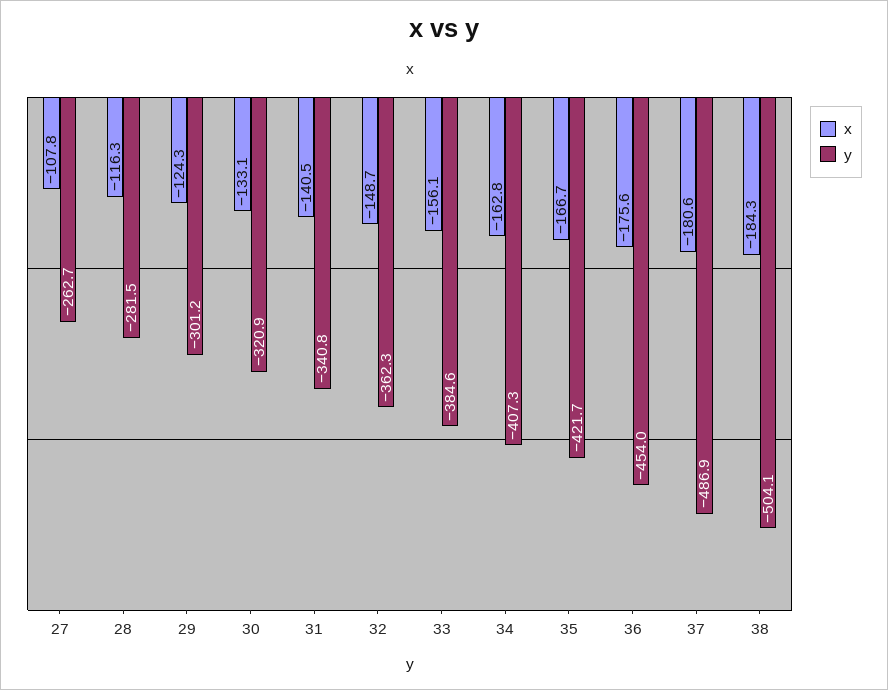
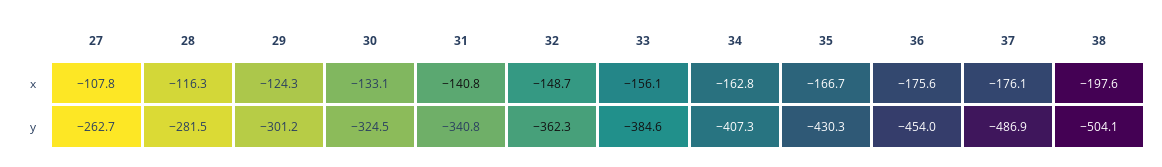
y, 30: -320.9 -> -324.5
x, 31: -140.5 -> -140.8
y, 35: -421.7 -> -430.3
x, 37: -180.6 -> -176.1
x, 38: -184.3 -> -197.6

